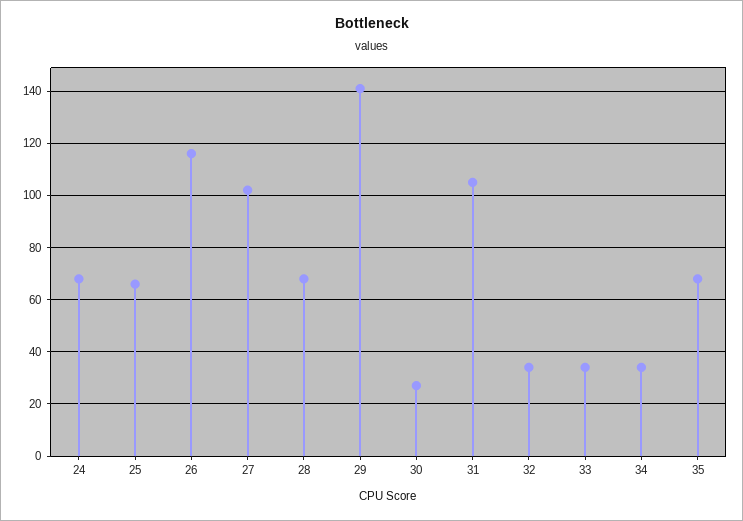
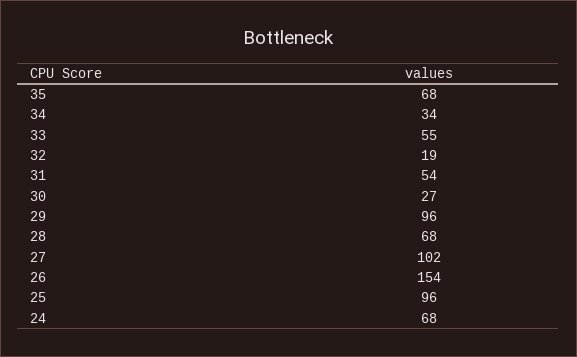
25: 65 -> 96
26: 115 -> 154
29: 140 -> 96
31: 105 -> 54
32: 35 -> 19
33: 35 -> 55

